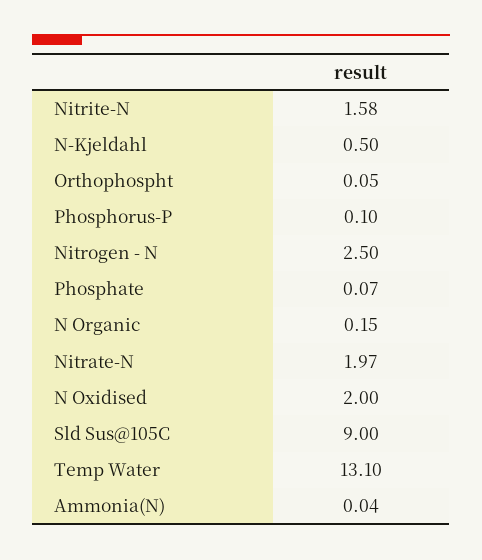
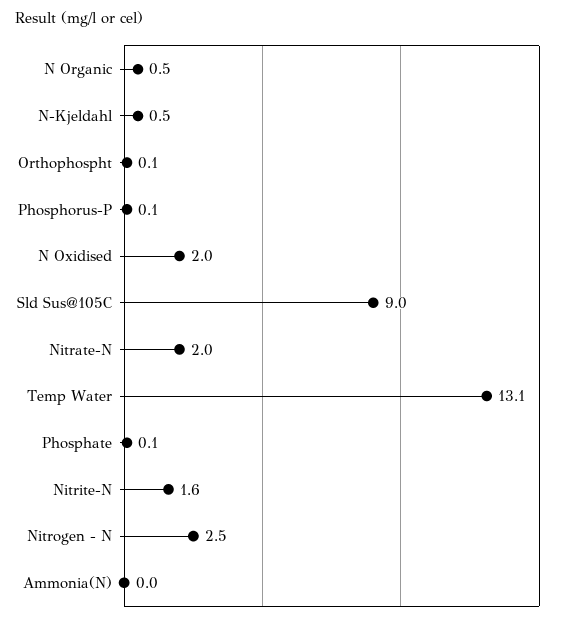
N Organic: 0.15 -> 0.5

